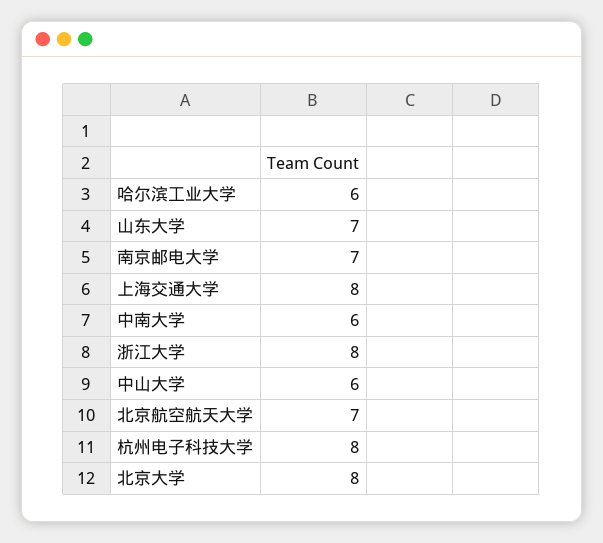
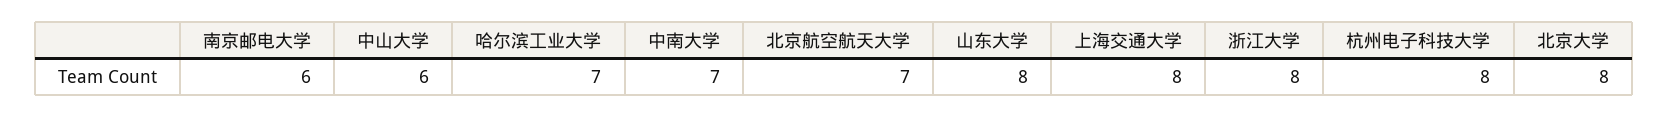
哈尔滨工业大学: 6 -> 7
山东大学: 7 -> 8
南京邮电大学: 7 -> 6
中南大学: 6 -> 7

